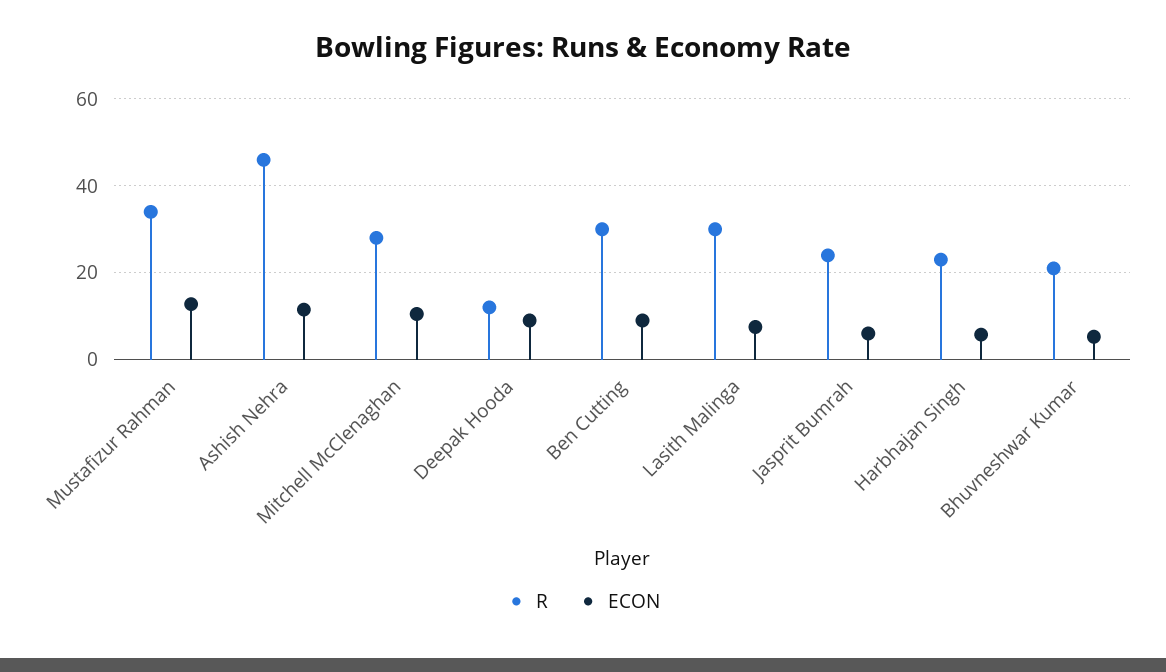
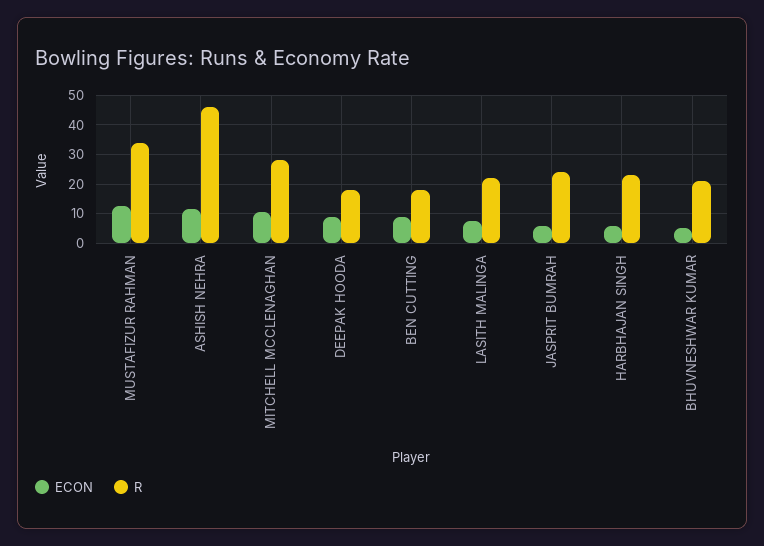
R, Deepak Hooda: 12 -> 17.5
R, Ben Cutting: 30 -> 17.5
R, Lasith Malinga: 30 -> 22.5

